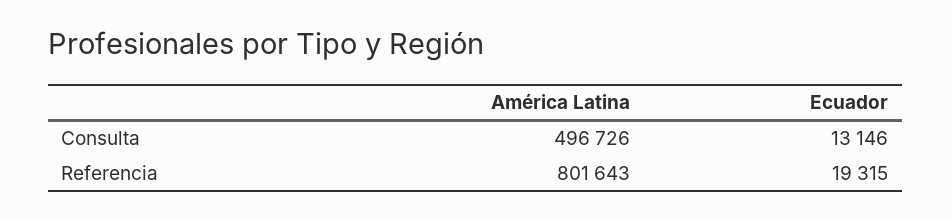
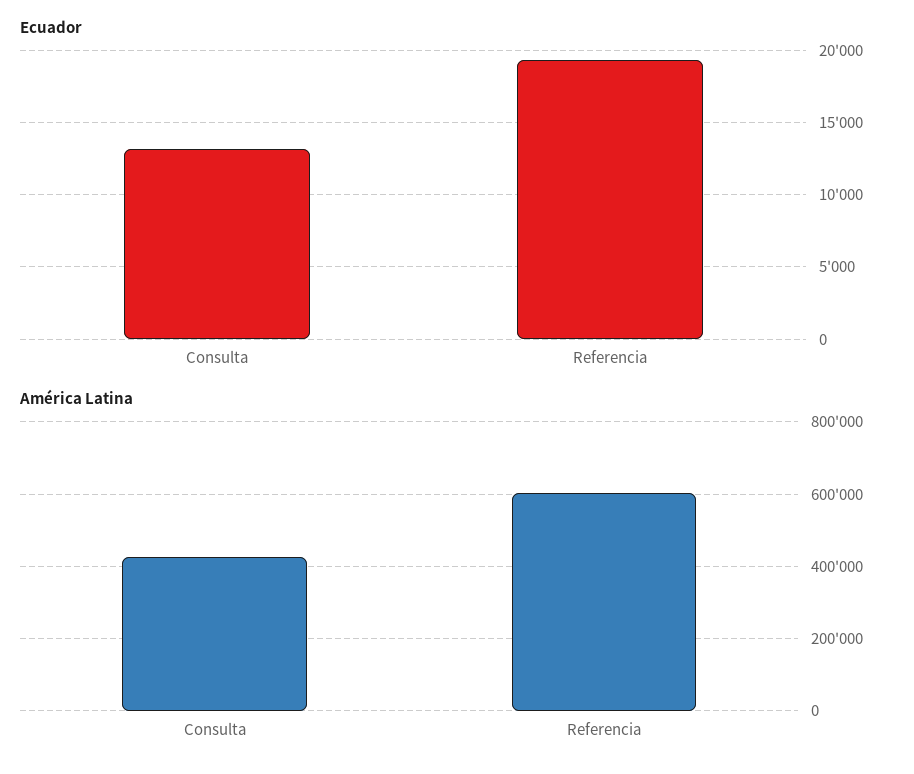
América Latina, Consulta: 496726 -> 420000
América Latina, Referencia: 801643 -> 600000

